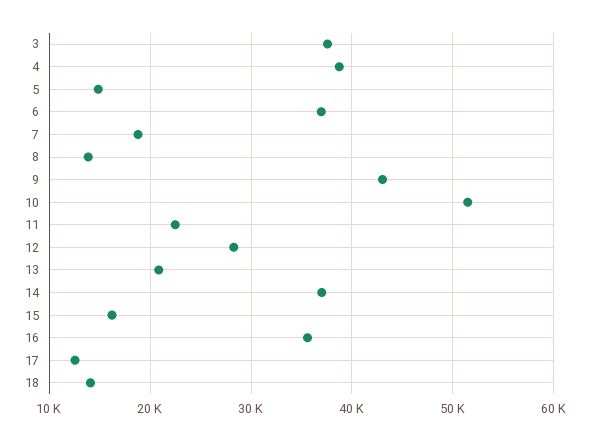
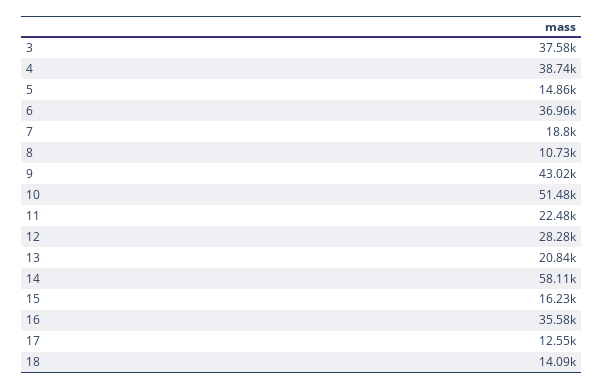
8: 14000 -> 10730
14: 37000 -> 58110

